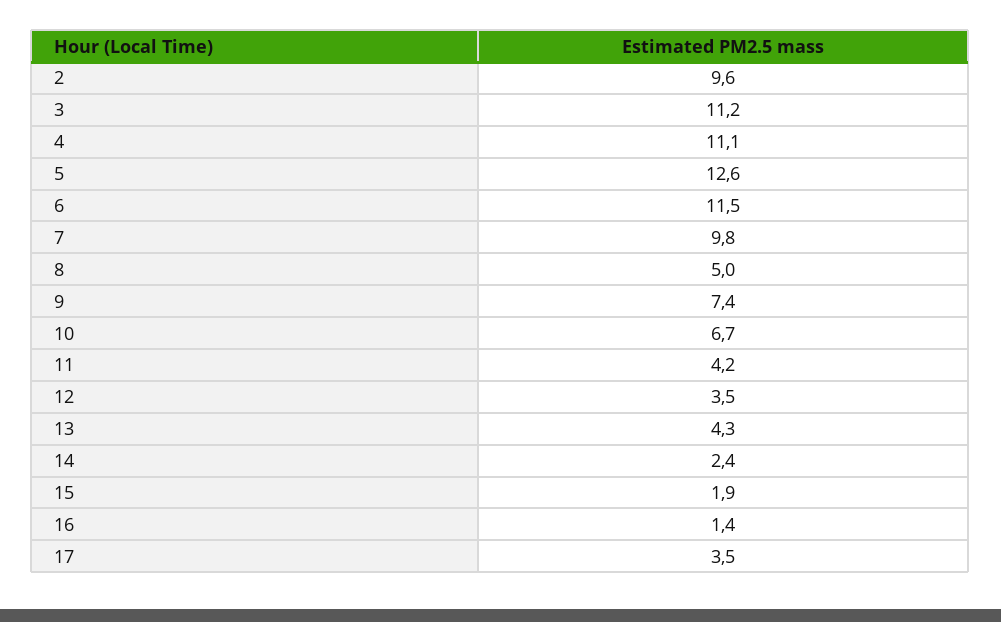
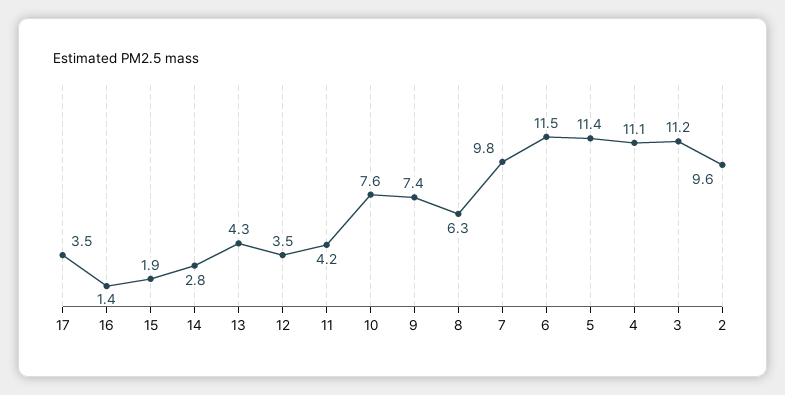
5: 12.6 -> 11.4
8: 5 -> 6.3
10: 6.7 -> 7.6
14: 2.4 -> 2.8

